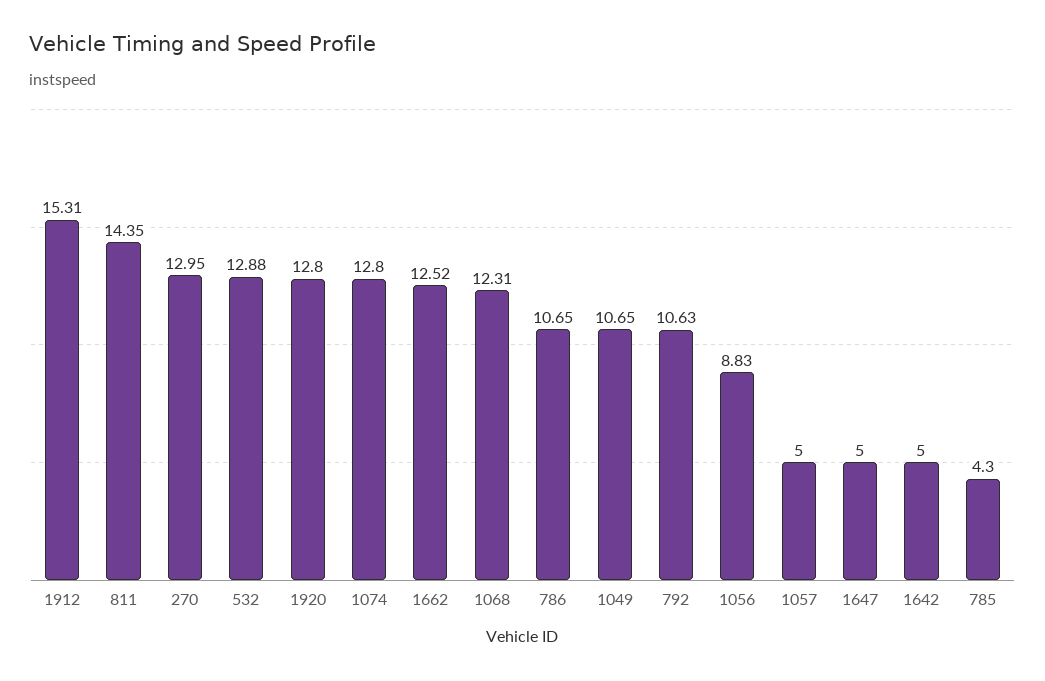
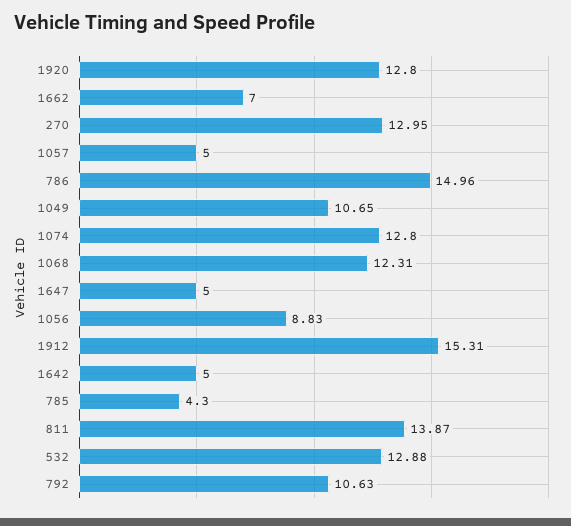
811: 14.35 -> 13.87
1662: 12.52 -> 7
786: 10.65 -> 14.96

